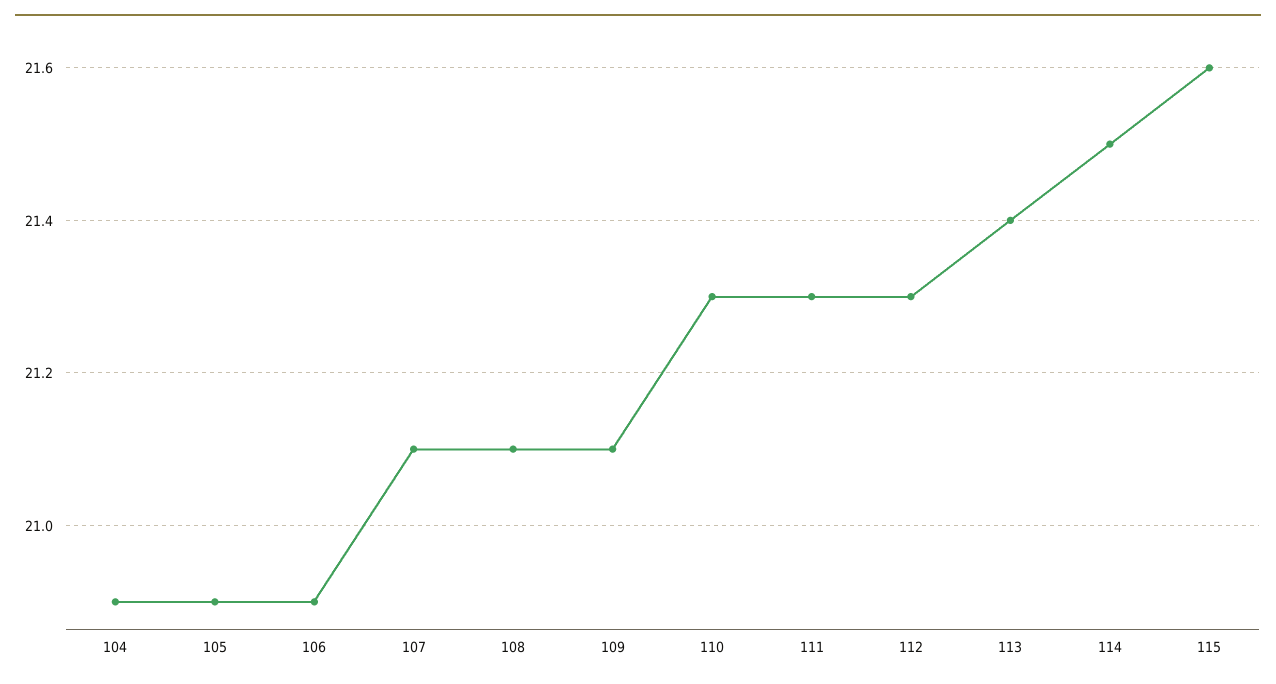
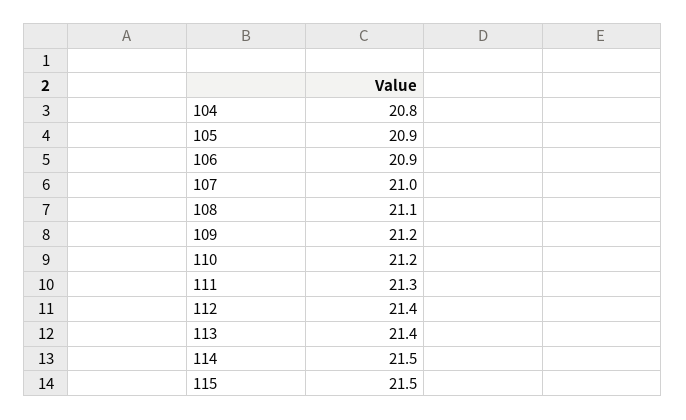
104: 20.9 -> 20.8
107: 21.1 -> 21
109: 21.1 -> 21.2
110: 21.3 -> 21.2
112: 21.3 -> 21.4
115: 21.6 -> 21.5

